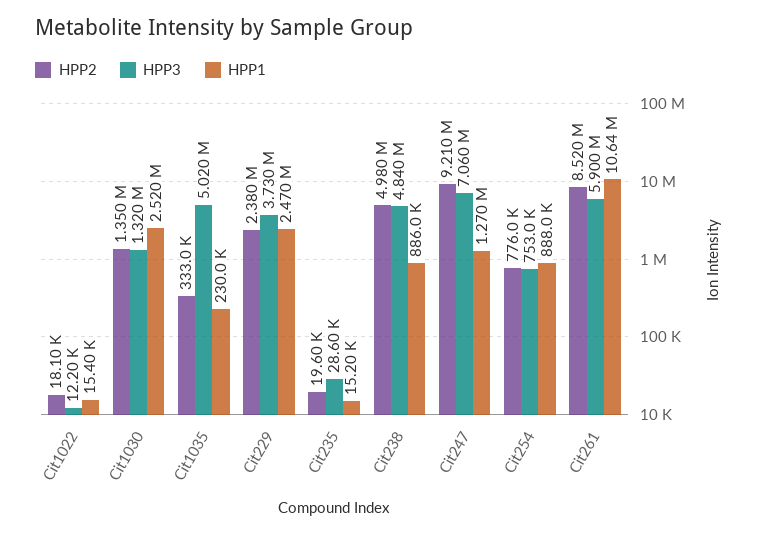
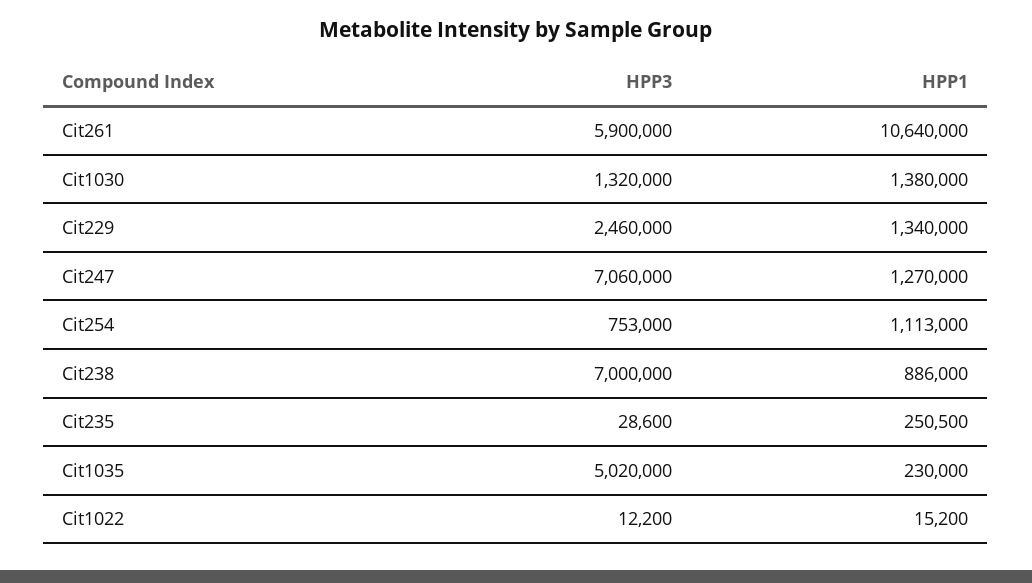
HPP2, Cit1022: 18100 -> none
HPP1, Cit1022: 15400 -> 15200
HPP2, Cit1030: 1350000 -> none
HPP1, Cit1030: 2520000 -> 1380000
HPP2, Cit1035: 333000 -> none
HPP2, Cit229: 2380000 -> none
HPP3, Cit229: 3730000 -> 2460000
HPP1, Cit229: 2470000 -> 1340000
HPP2, Cit235: 19600 -> none
HPP1, Cit235: 15200 -> 250500
HPP2, Cit238: 4980000 -> none
HPP3, Cit238: 4840000 -> 7000000
HPP2, Cit247: 9210000 -> none
HPP2, Cit254: 776000 -> none
HPP1, Cit254: 888000 -> 1113000
HPP2, Cit261: 8520000 -> none

